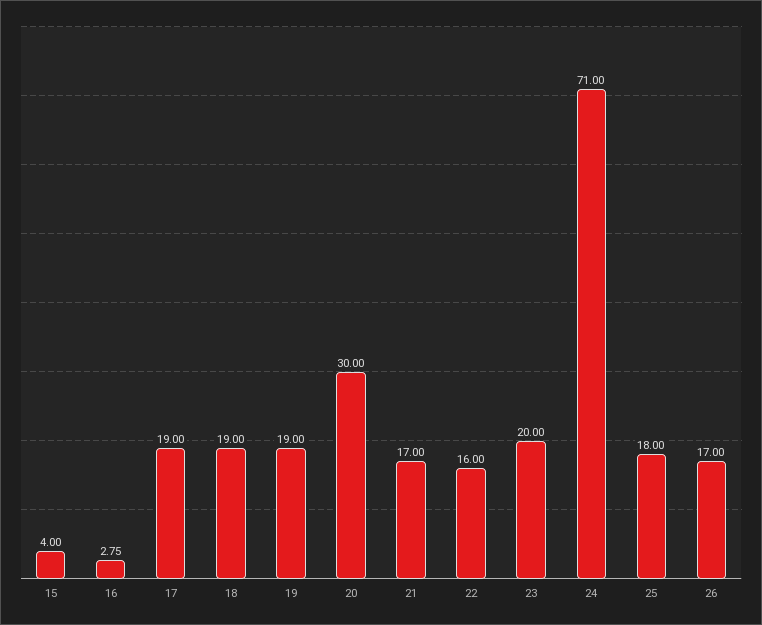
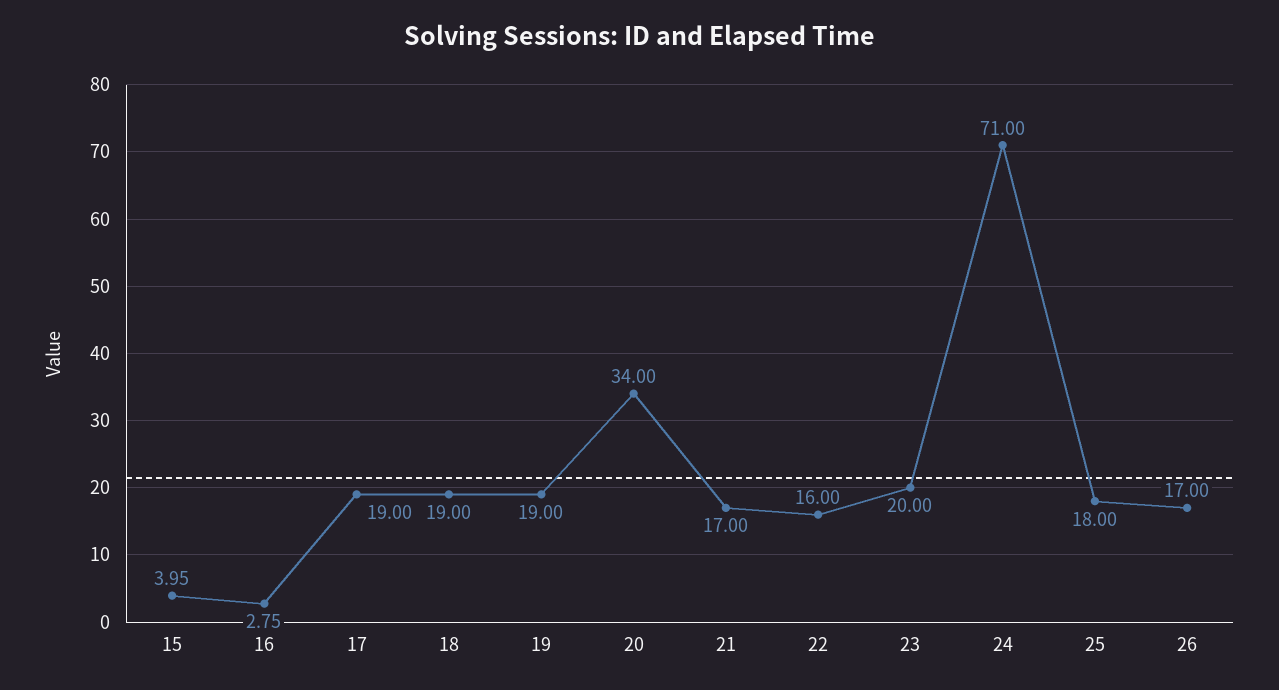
15: 4 -> 3.95
20: 30 -> 34

